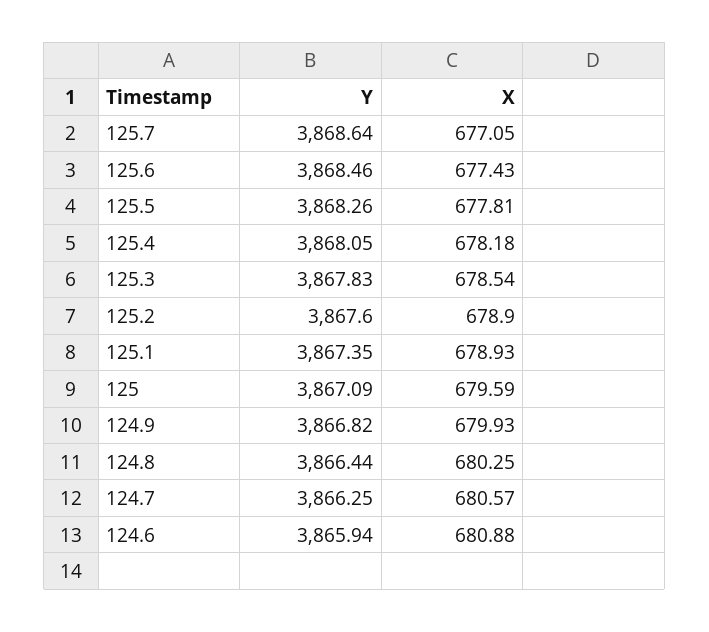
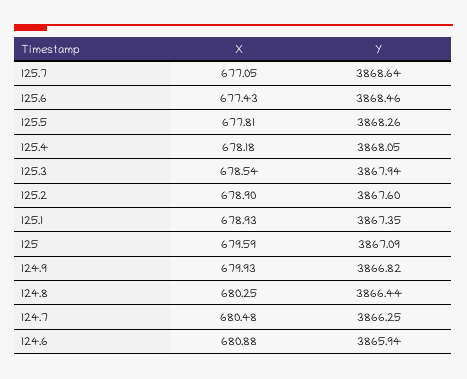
Y, 125.3: 3867.83 -> 3867.94
X, 124.7: 680.57 -> 680.48

